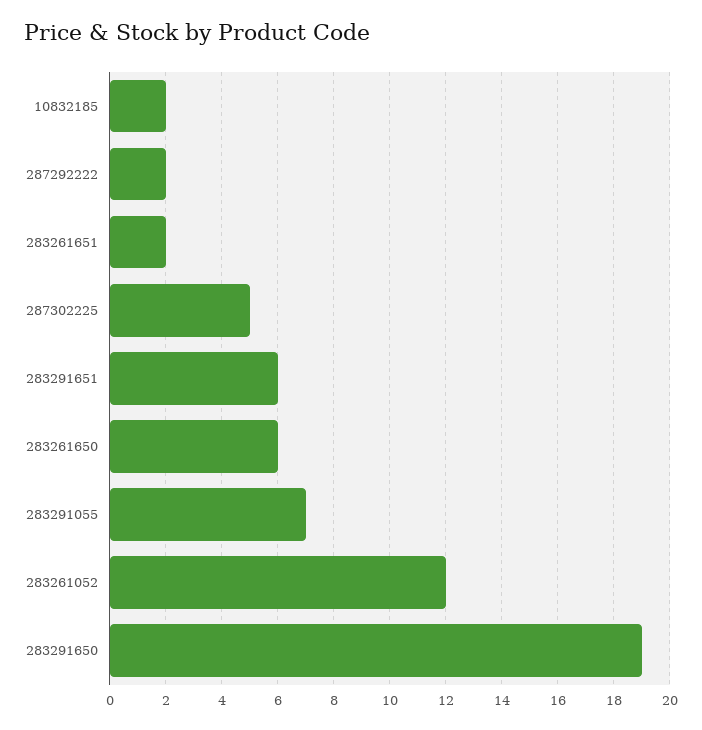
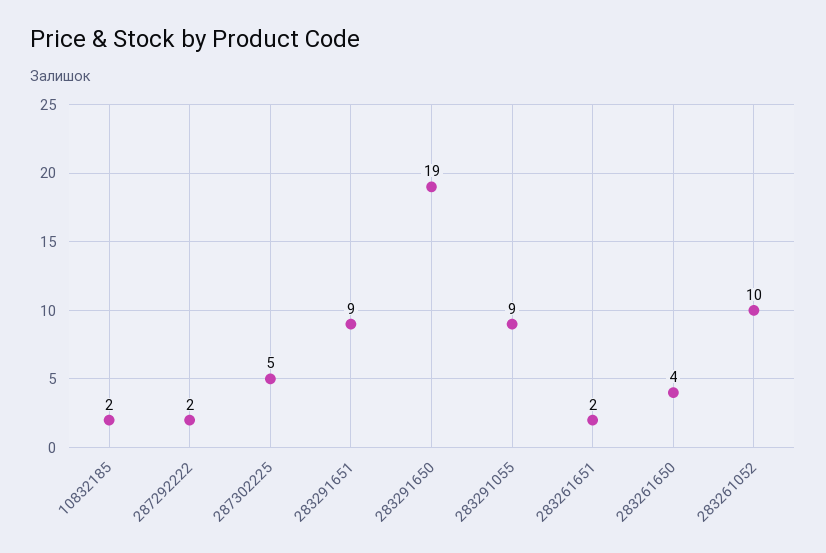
283291651: 6 -> 9
283261650: 6 -> 4
283291055: 7 -> 9
283261052: 12 -> 10

